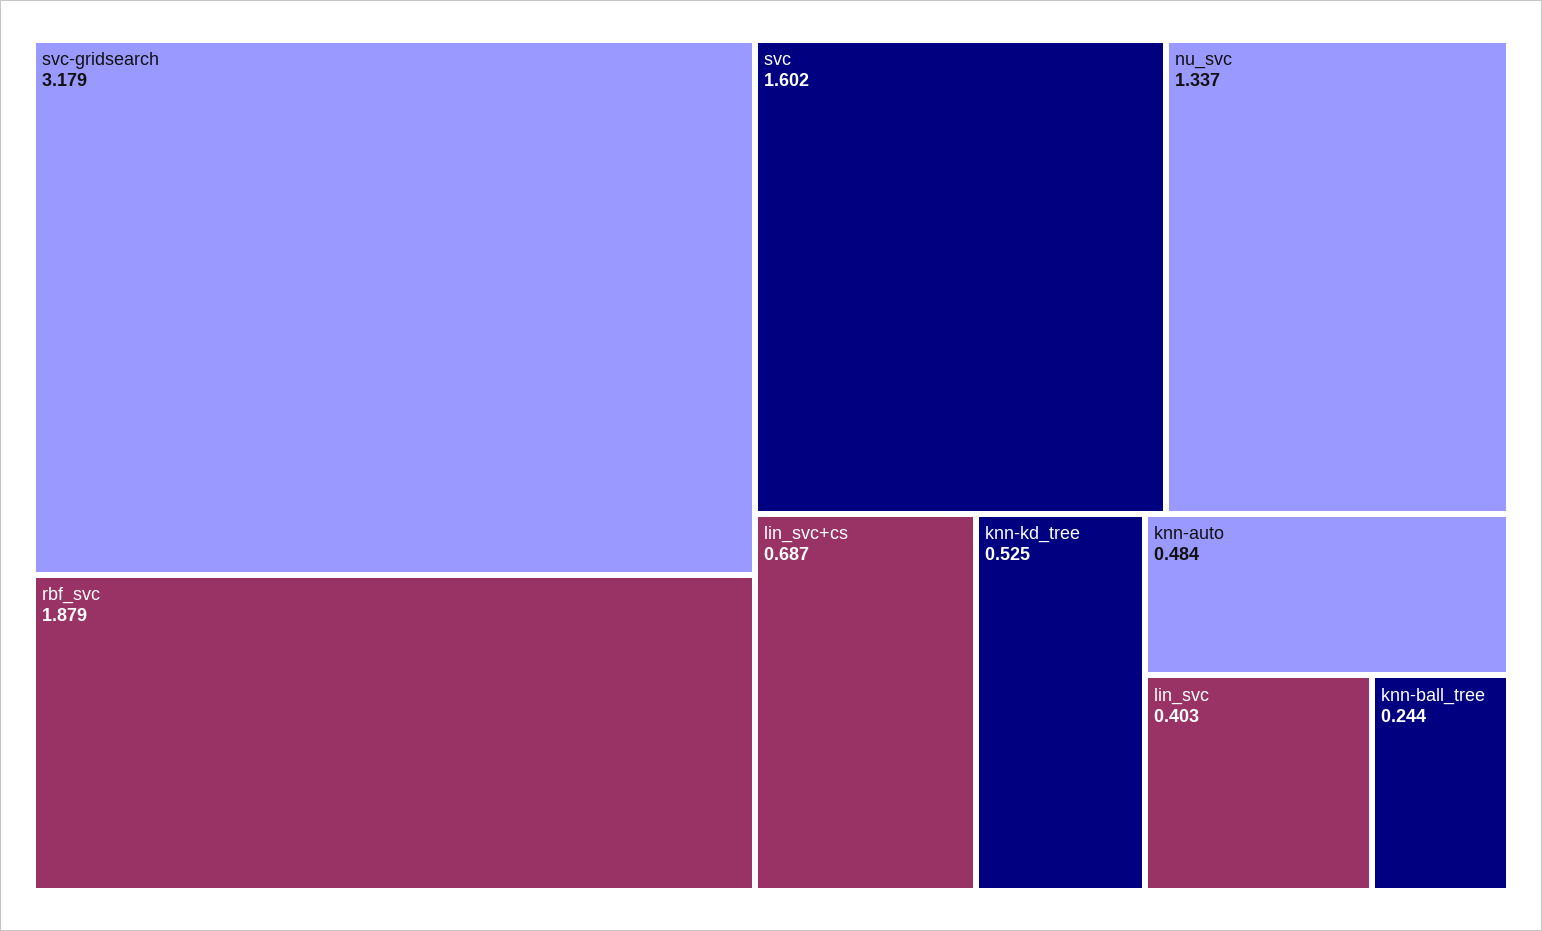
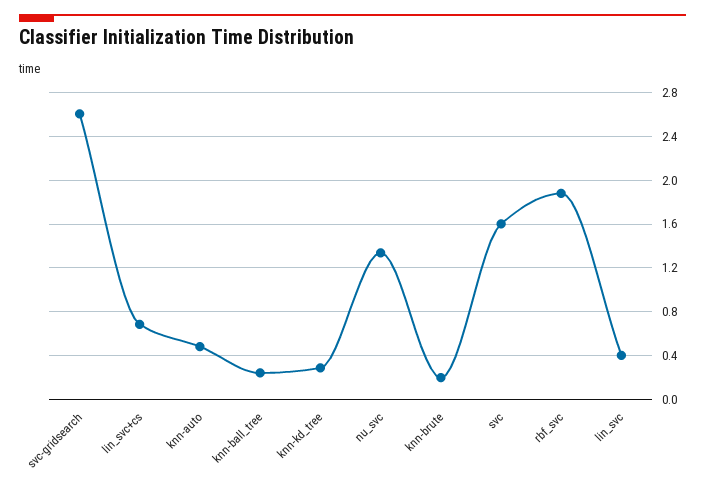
svc-gridsearch: 3.179 -> 2.6
knn-kd_tree: 0.525 -> 0.3
knn-brute: none -> 0.2

